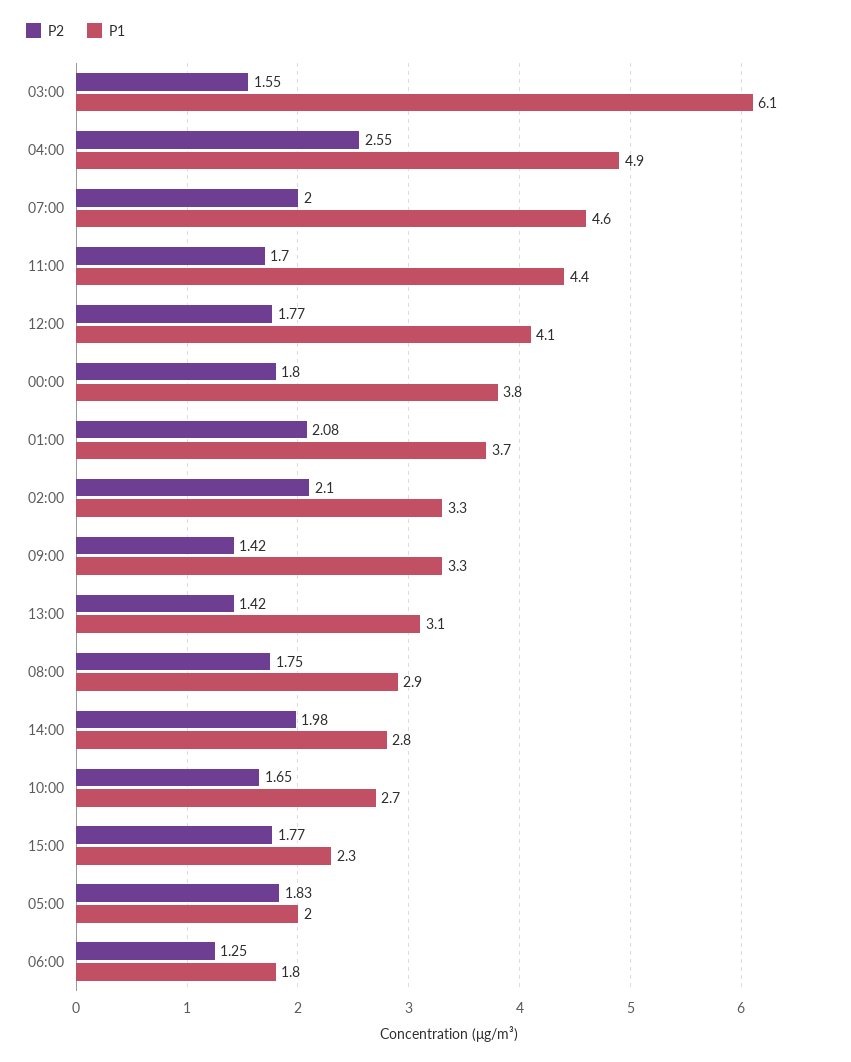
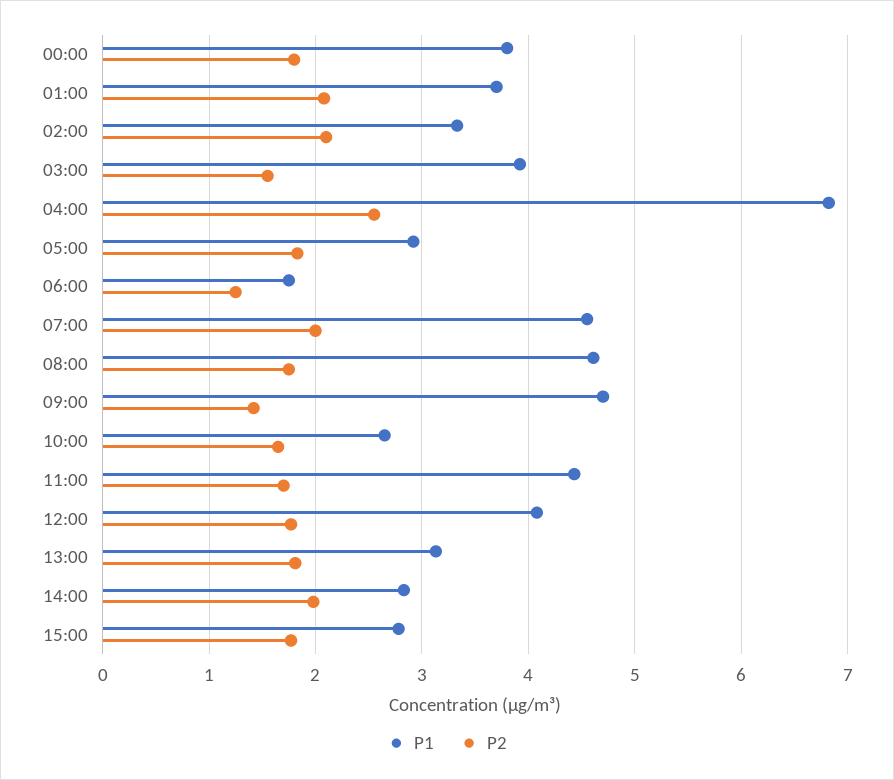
P1, 03:00: 6.1 -> 3.9
P1, 04:00: 4.9 -> 6.8
P1, 09:00: 3.3 -> 4.7
P2, 13:00: 1.42 -> 1.8
P1, 08:00: 2.9 -> 4.6
P1, 15:00: 2.3 -> 2.8
P1, 05:00: 2 -> 2.9

